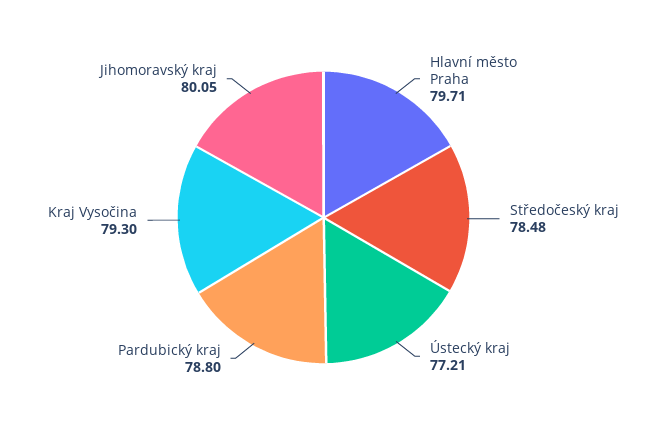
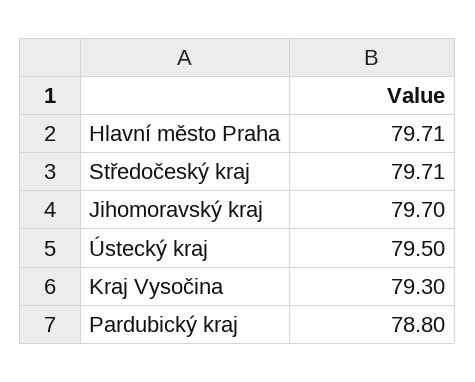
Středočeský kraj: 78.48 -> 79.71
Ústecký kraj: 77.21 -> 79.5
Jihomoravský kraj: 80.05 -> 79.7

